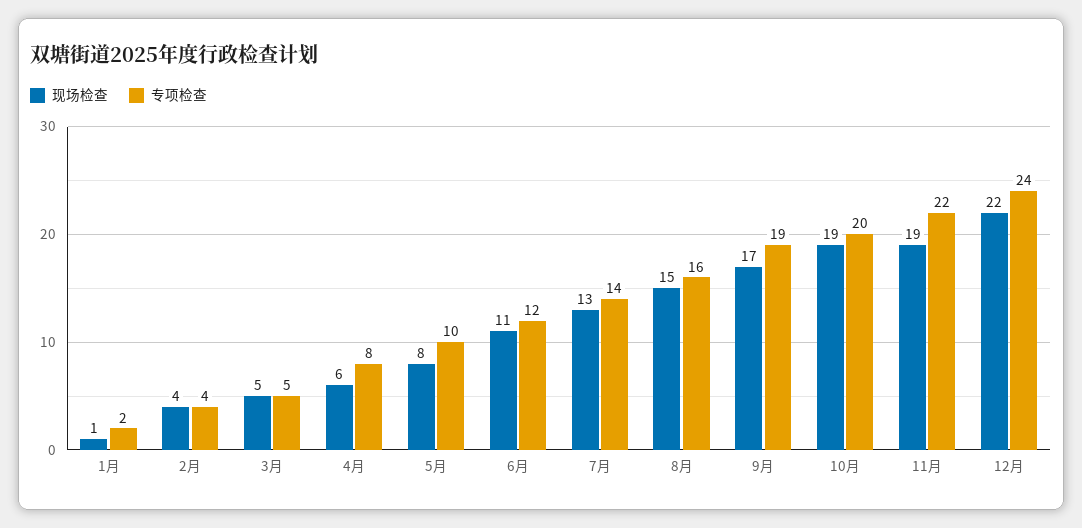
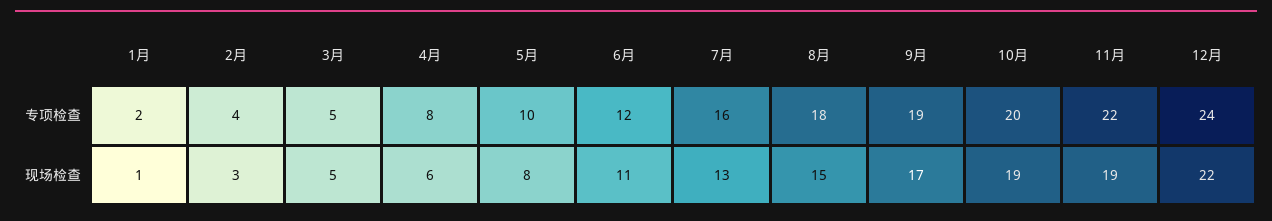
现场检查, 2月: 4 -> 3
专项检查, 7月: 14 -> 16
专项检查, 8月: 16 -> 18

